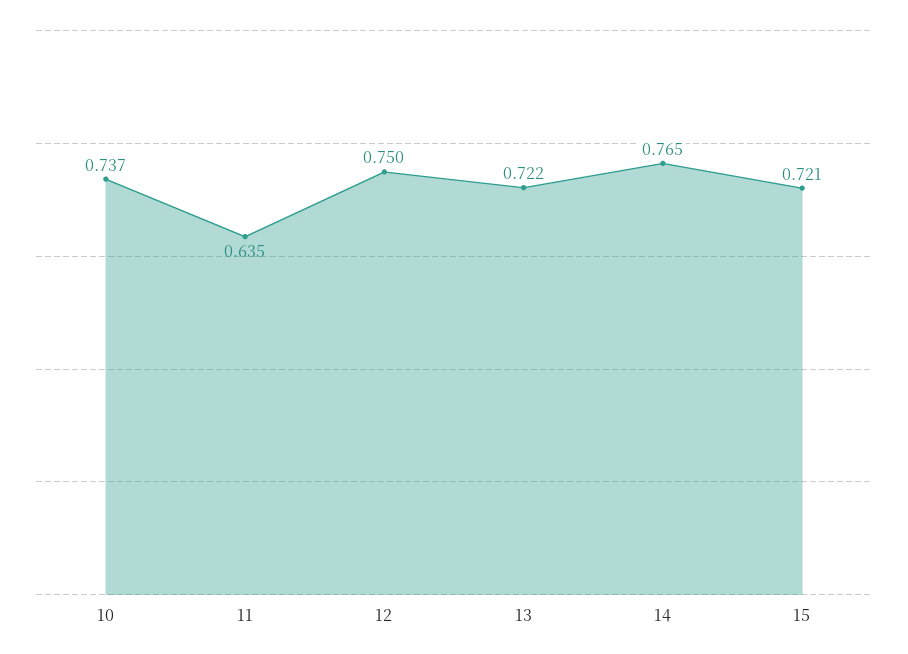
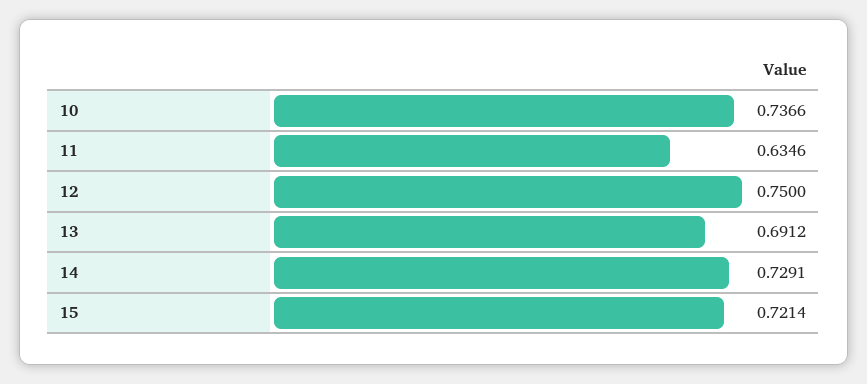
13: 0.722 -> 0.6912
14: 0.765 -> 0.7291

